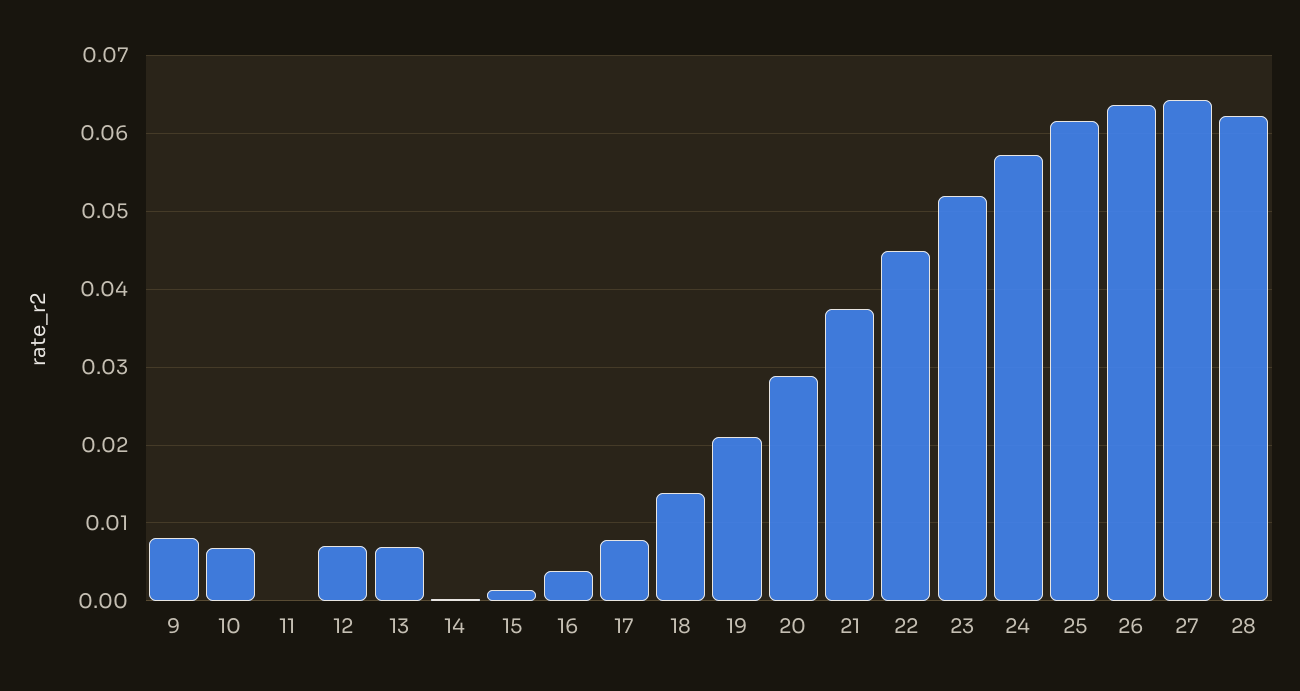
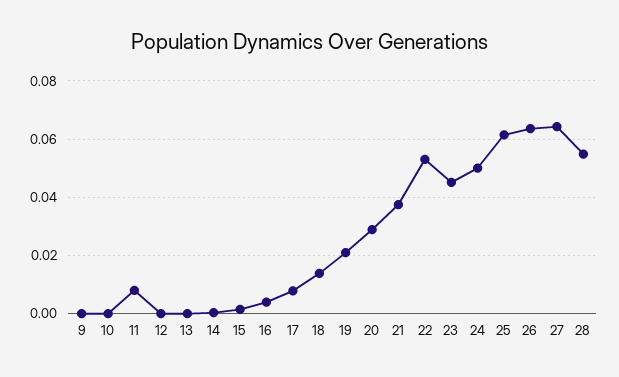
9: 0.008 -> 0
10: 0.007 -> 0
11: 0 -> 0.0075
12: 0.007 -> 0
13: 0.007 -> 0
22: 0.045 -> 0.0525
23: 0.052 -> 0.045
24: 0.057 -> 0.05
28: 0.062 -> 0.055

